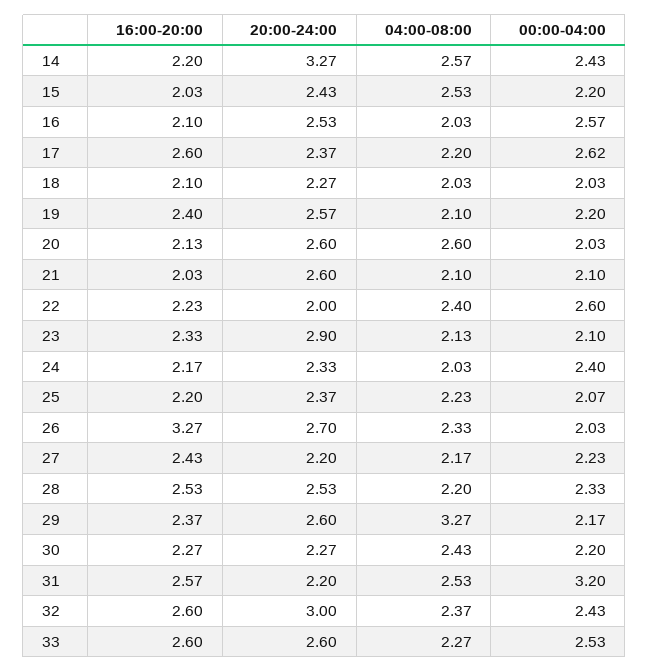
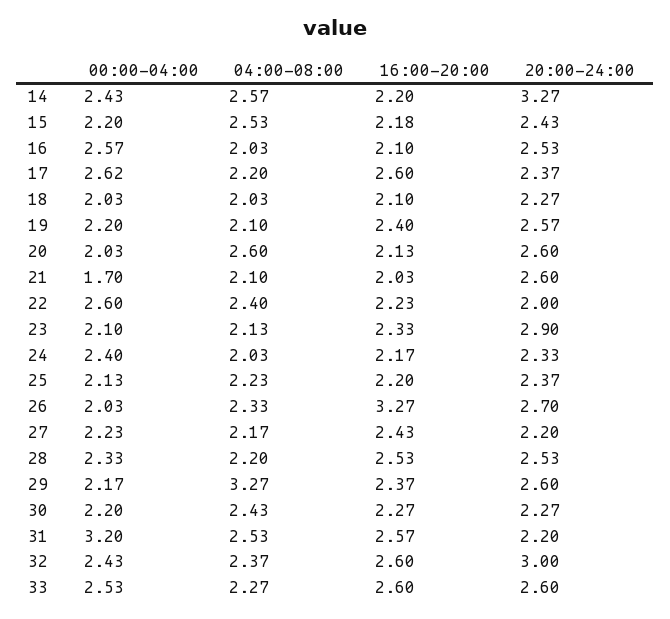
16:00-20:00, 15: 2.03 -> 2.18
00:00-04:00, 21: 2.1 -> 1.7
00:00-04:00, 25: 2.07 -> 2.13

